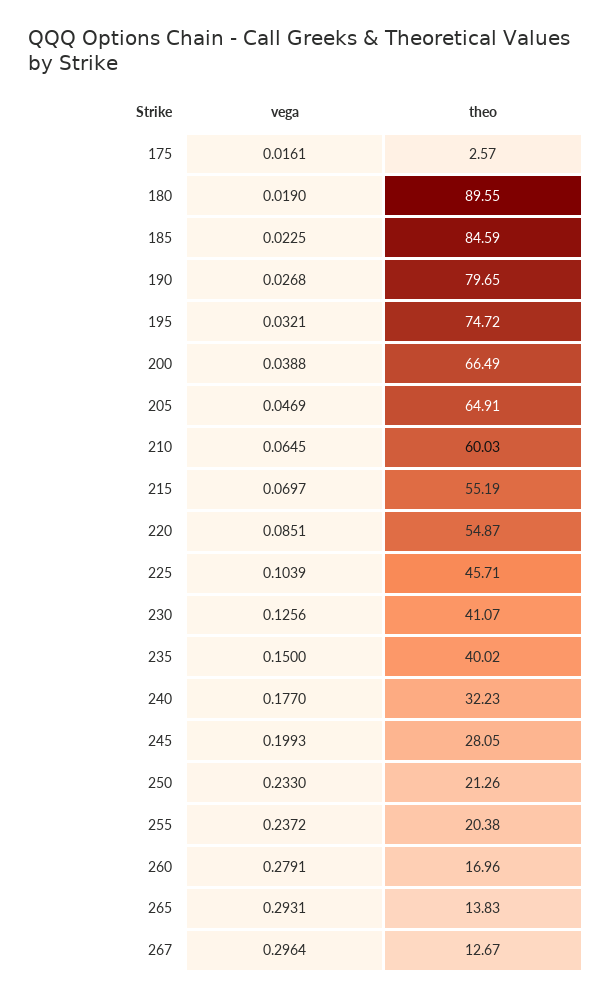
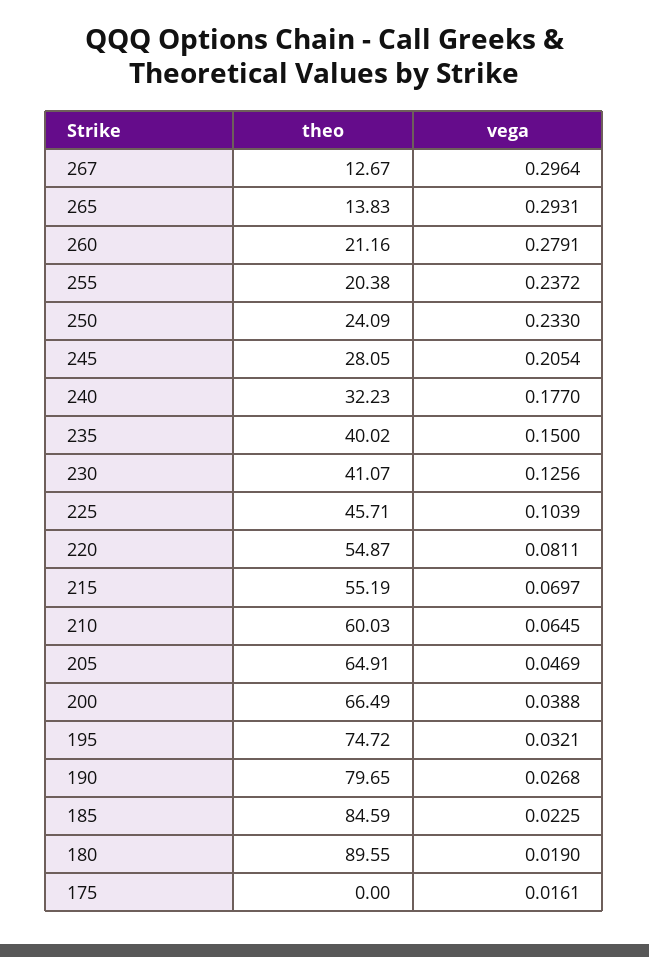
theo, 175: 2.57 -> 0
vega, 220: 0.0851 -> 0.0811
vega, 245: 0.1993 -> 0.2054
theo, 250: 21.26 -> 24.09
theo, 260: 16.96 -> 21.16

